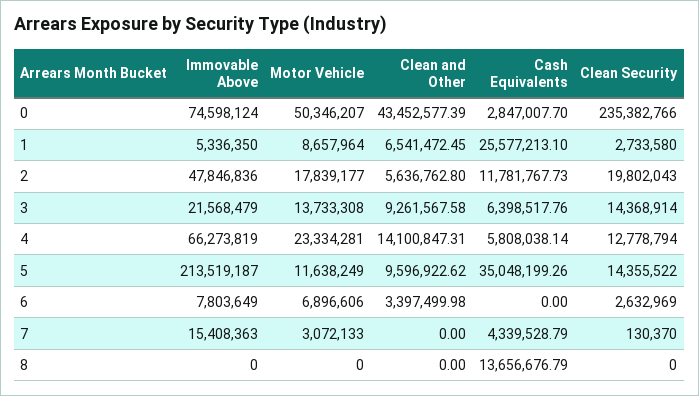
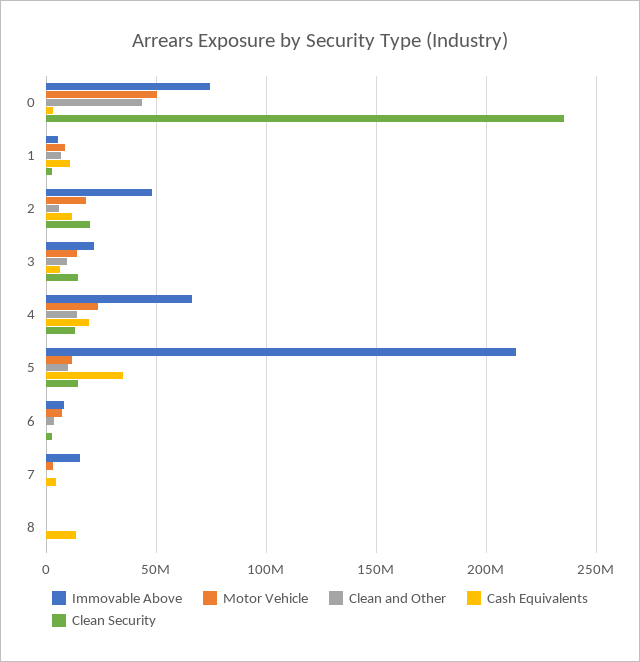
Cash Equivalents, 1: 25577213.1 -> 10000000
Cash Equivalents, 4: 5808038.14 -> 20000000

